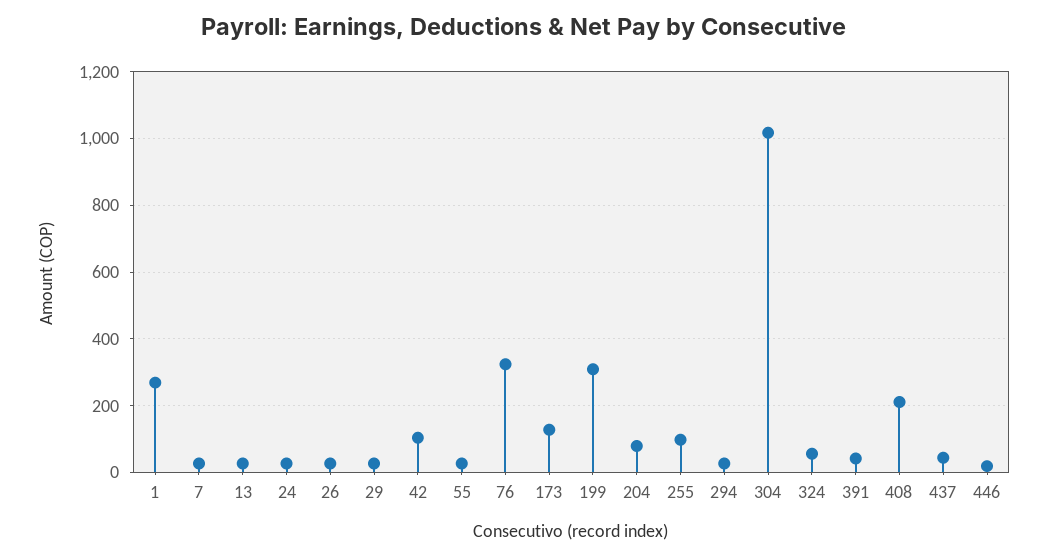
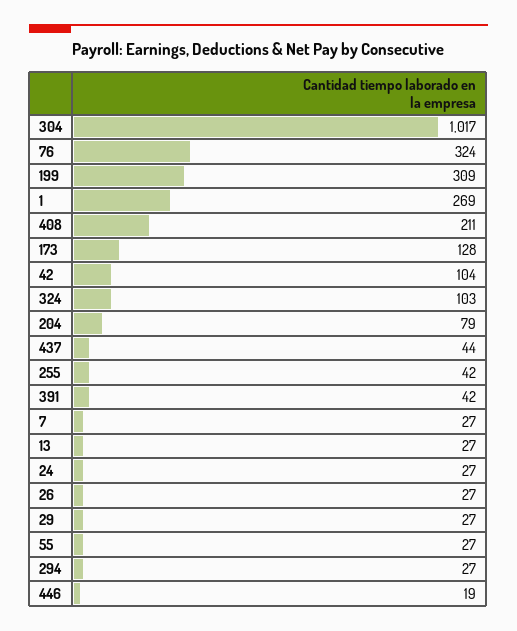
255: 100 -> 42
324: 60 -> 103

